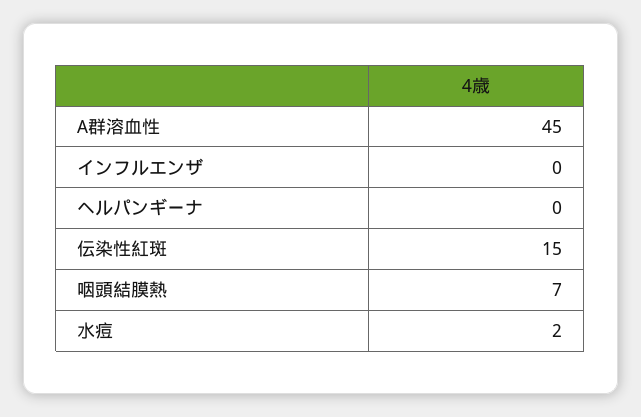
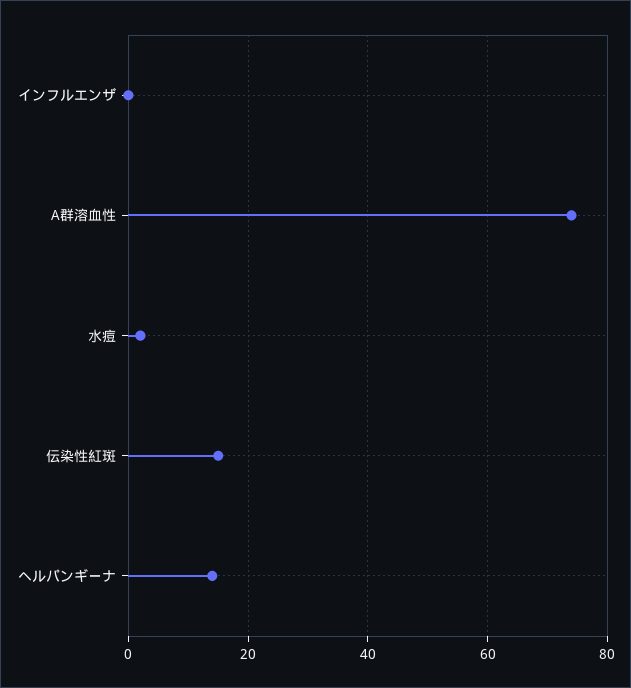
A群溶血性: 45 -> 75
ヘルパンギーナ: 0 -> 15
咽頭結膜熱: 7 -> none

